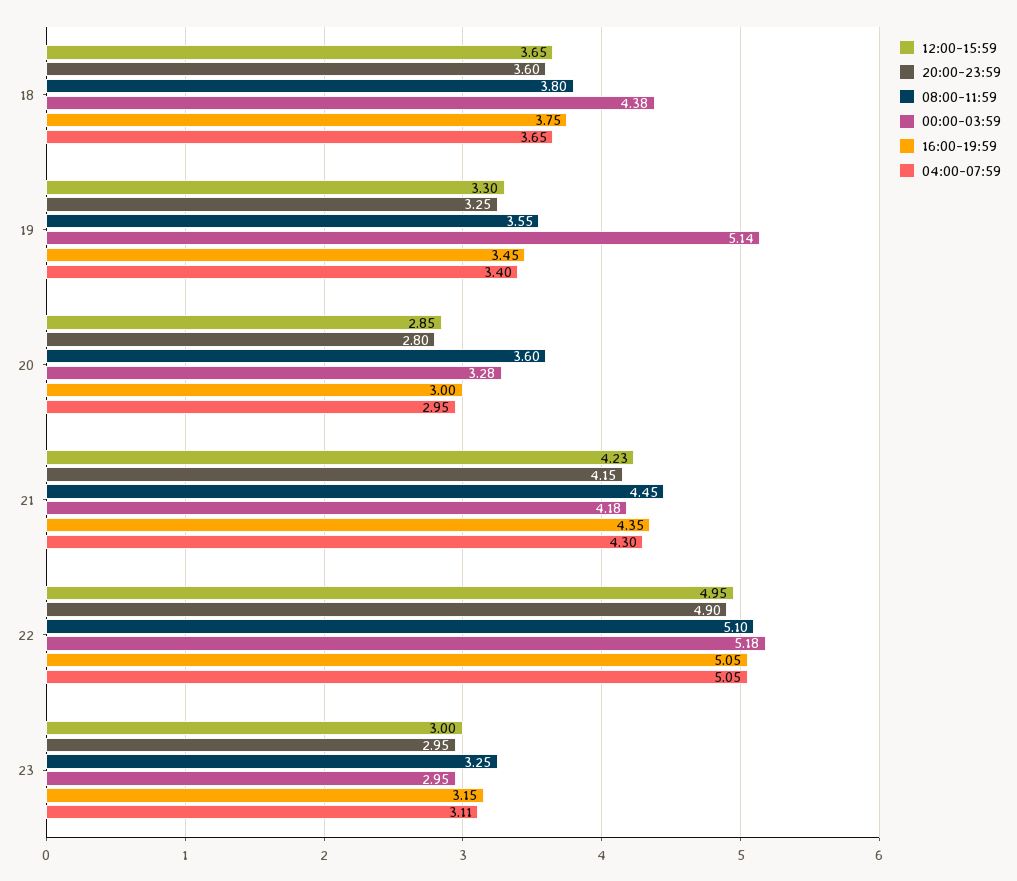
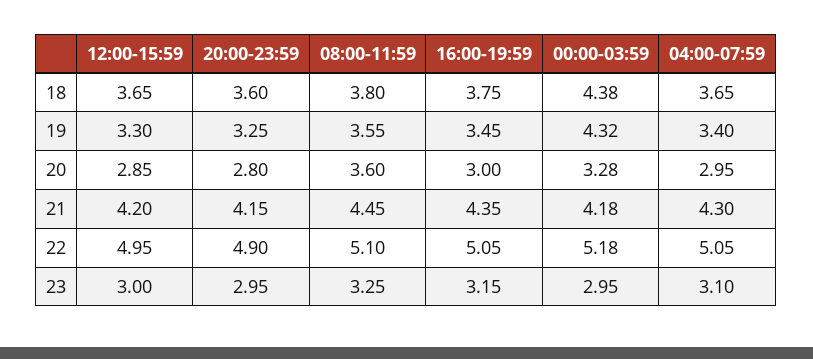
00:00-03:59, 19: 5.14 -> 4.32
12:00-15:59, 21: 4.23 -> 4.2
04:00-07:59, 23: 3.11 -> 3.1

